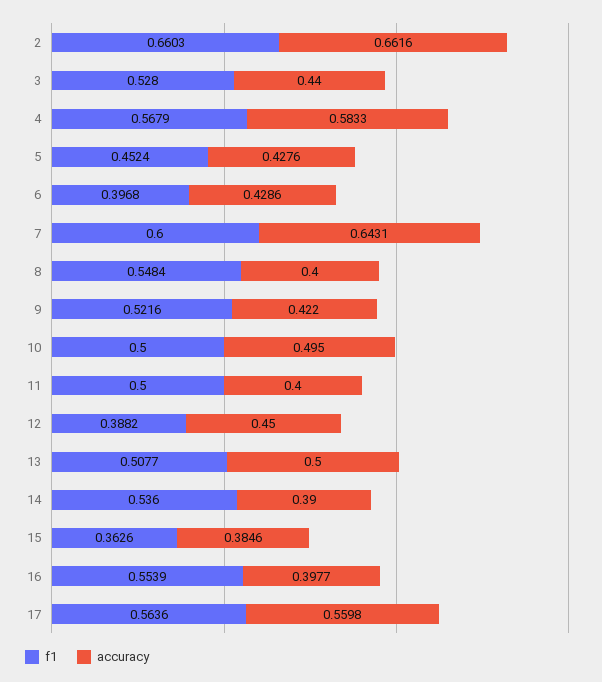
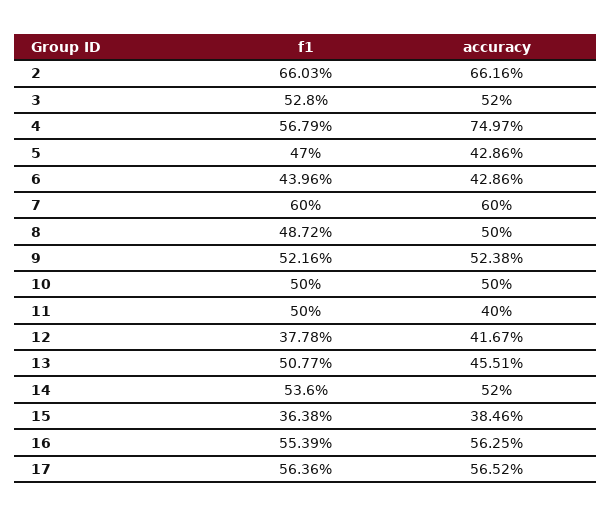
accuracy, 3: 0.44 -> 0.52
accuracy, 4: 0.5833 -> 0.7497
f1, 5: 0.4524 -> 0.47
accuracy, 5: 0.4276 -> 0.4286
f1, 6: 0.3968 -> 0.4396
accuracy, 7: 0.6431 -> 0.6
f1, 8: 0.5484 -> 0.4872
accuracy, 8: 0.4 -> 0.5
accuracy, 9: 0.422 -> 0.5238
accuracy, 10: 0.495 -> 0.5
f1, 12: 0.3882 -> 0.3778
accuracy, 12: 0.45 -> 0.4167
accuracy, 13: 0.5 -> 0.4551
accuracy, 14: 0.39 -> 0.52
f1, 15: 0.3626 -> 0.3638
accuracy, 16: 0.3977 -> 0.5625
accuracy, 17: 0.5598 -> 0.5652

